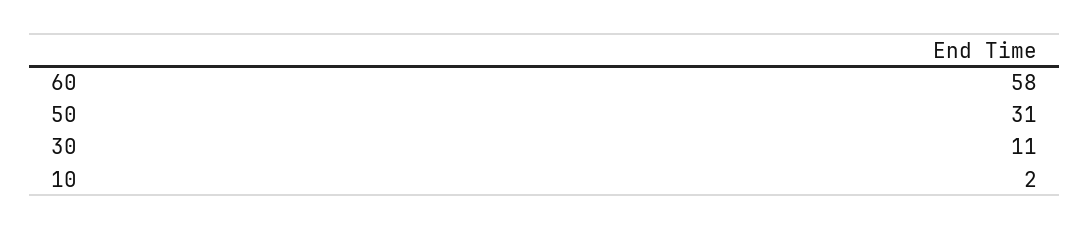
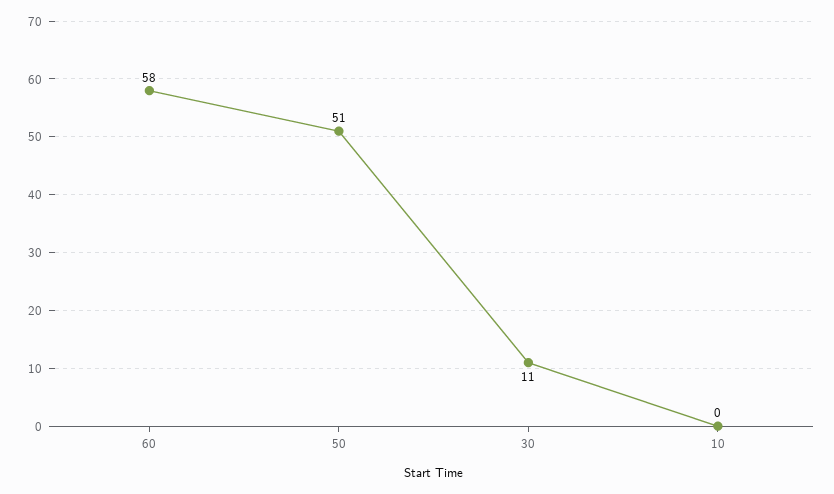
50: 31 -> 51
10: 2 -> 0

